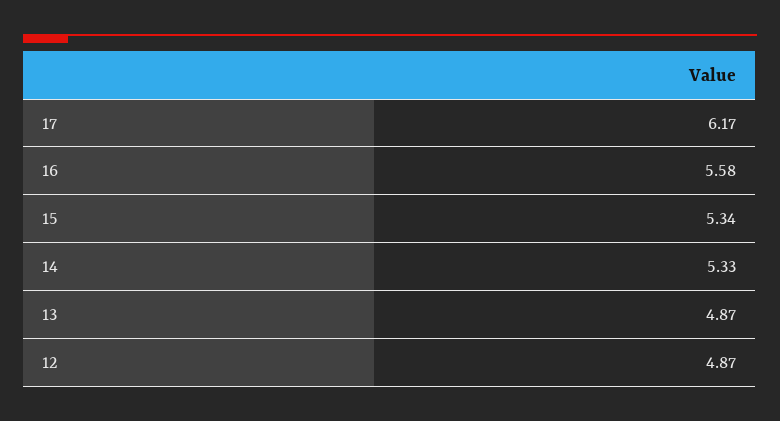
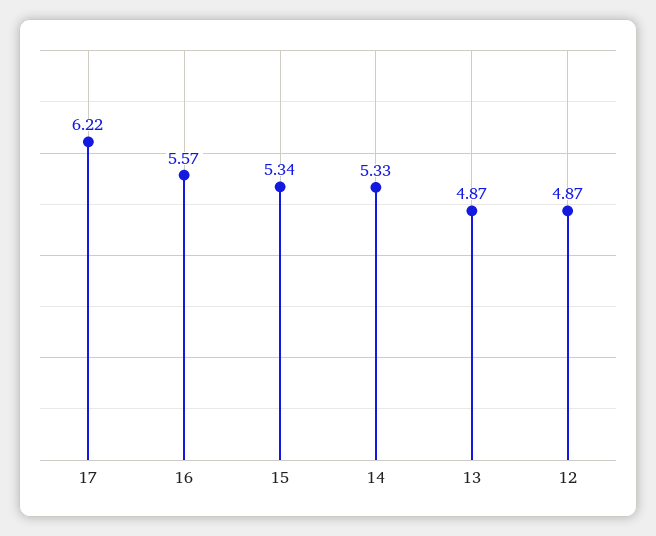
17: 6.17 -> 6.22
16: 5.58 -> 5.57

